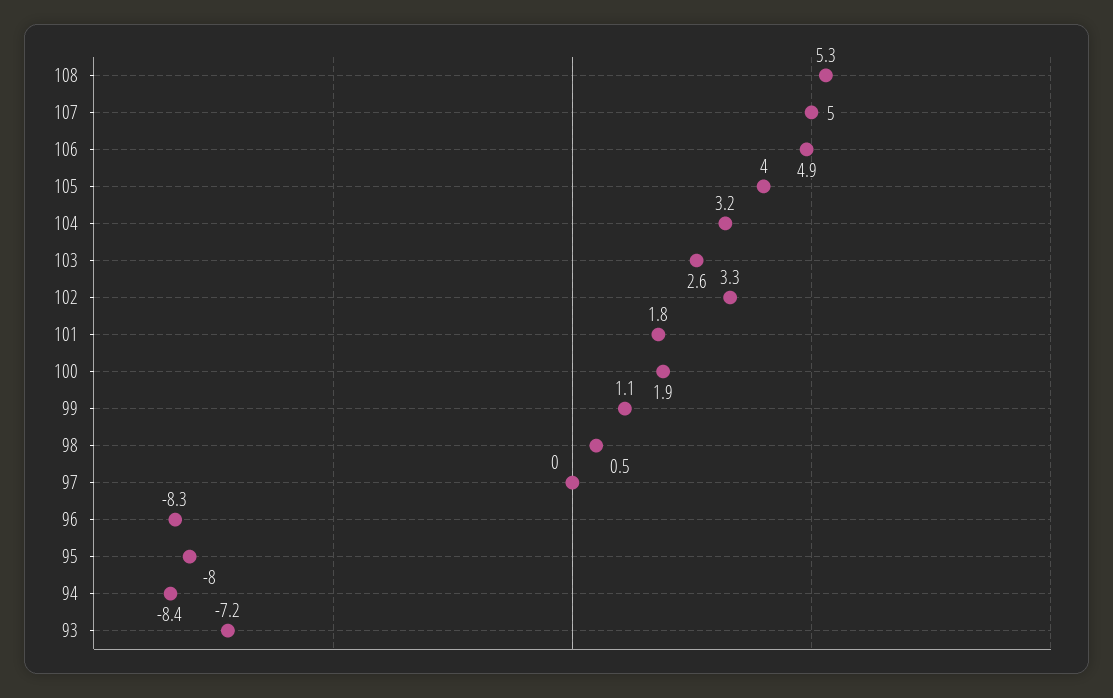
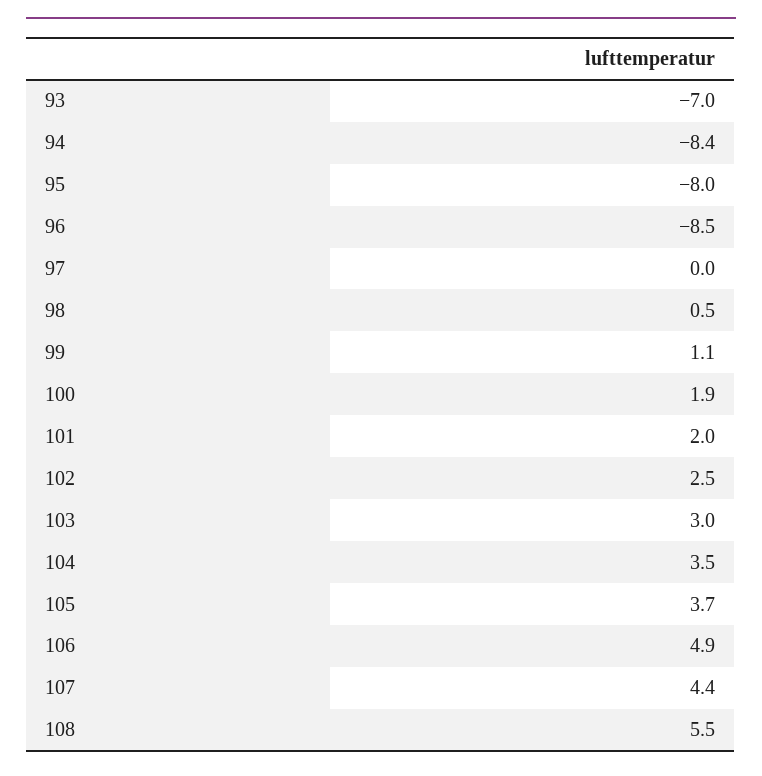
108: 5.3 -> 5.5
107: 5 -> 4.4
105: 4 -> 3.7
104: 3.2 -> 3.5
103: 2.6 -> 3
102: 3.3 -> 2.5
101: 1.8 -> 2
96: -8.3 -> -8.5
93: -7.2 -> -7

